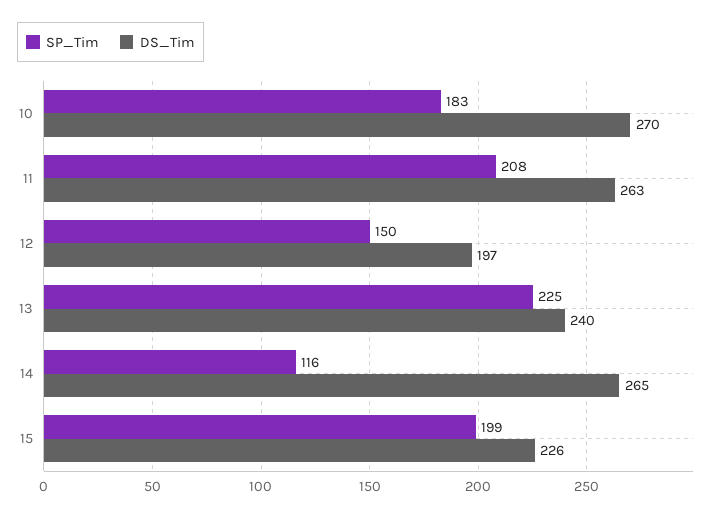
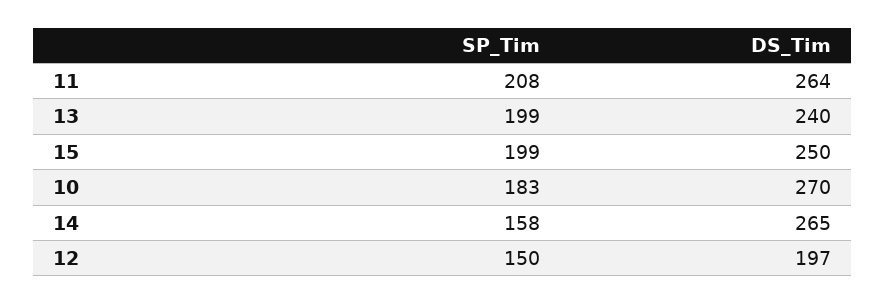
DS_Tim, 11: 263 -> 264
SP_Tim, 13: 225 -> 199
SP_Tim, 14: 116 -> 158
DS_Tim, 15: 226 -> 250

